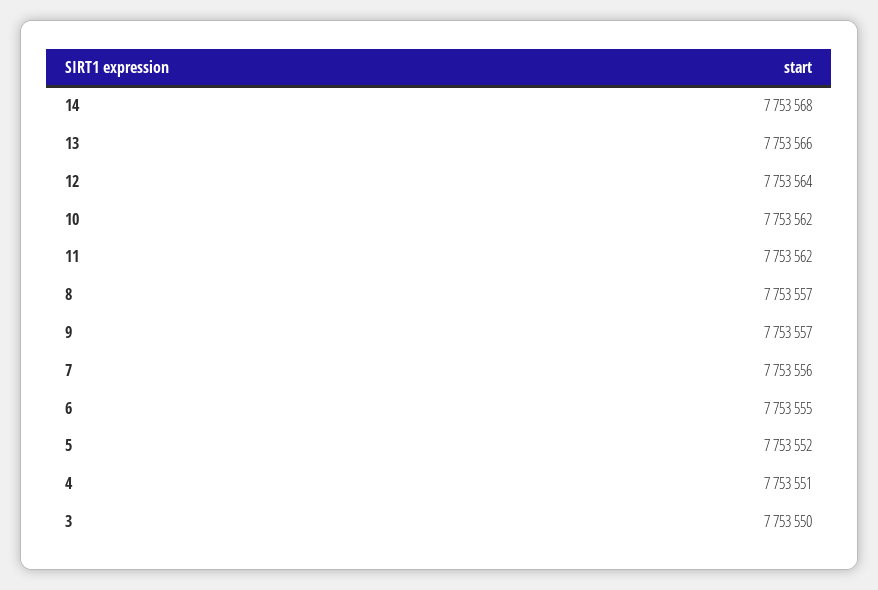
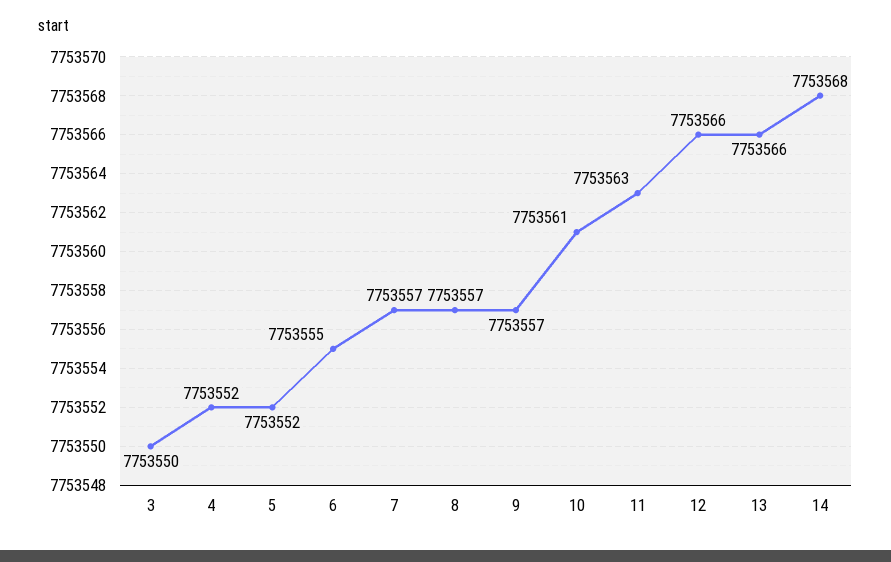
12: 7753564 -> 7753566
10: 7753562 -> 7753561
11: 7753562 -> 7753563
7: 7753556 -> 7753557
4: 7753551 -> 7753552

